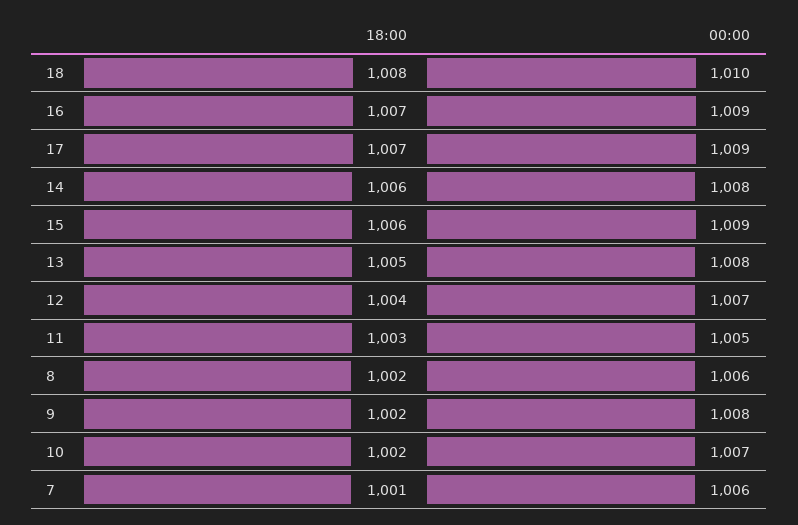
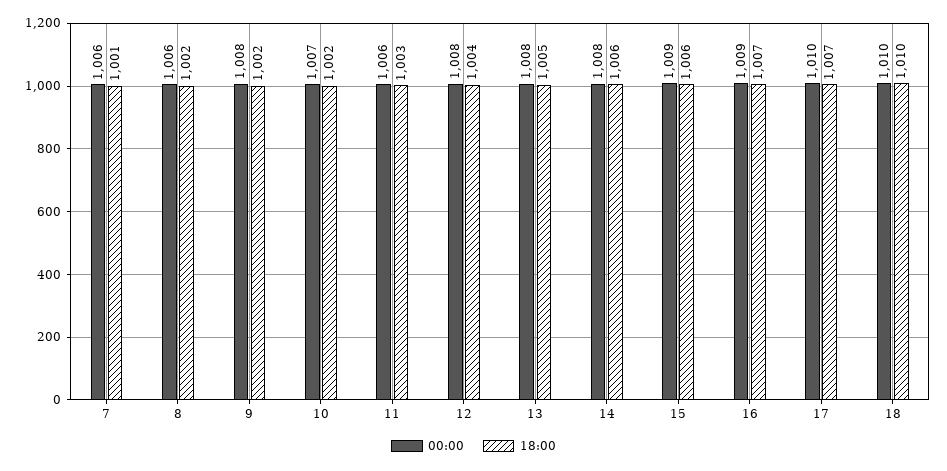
18:00, 18: 1008 -> 1010
00:00, 17: 1009 -> 1010
00:00, 12: 1007 -> 1008
00:00, 11: 1005 -> 1006

